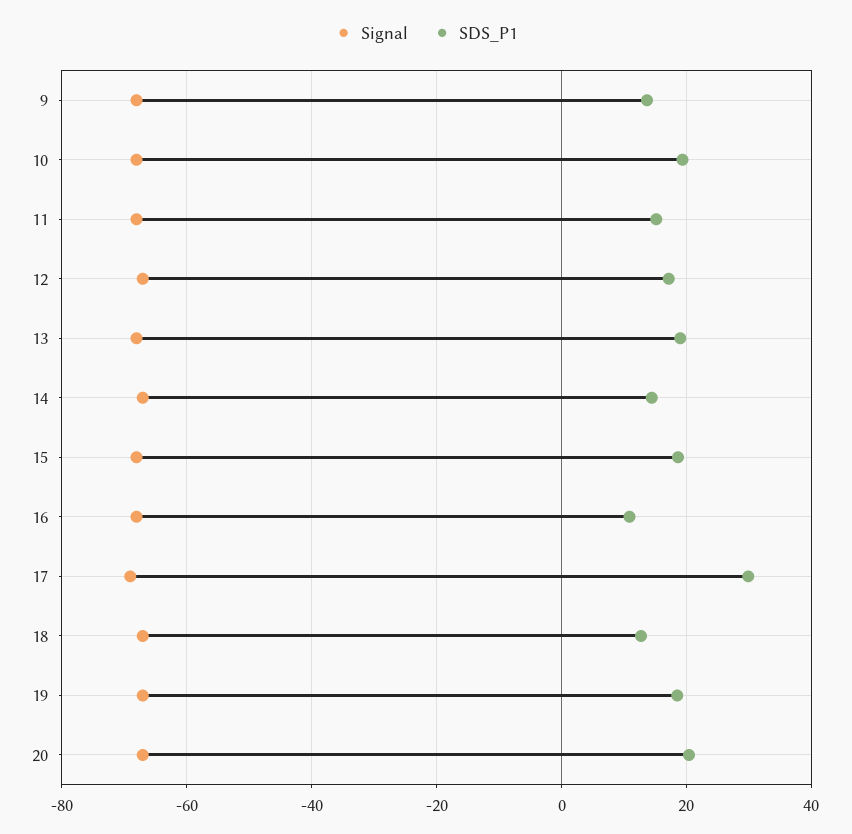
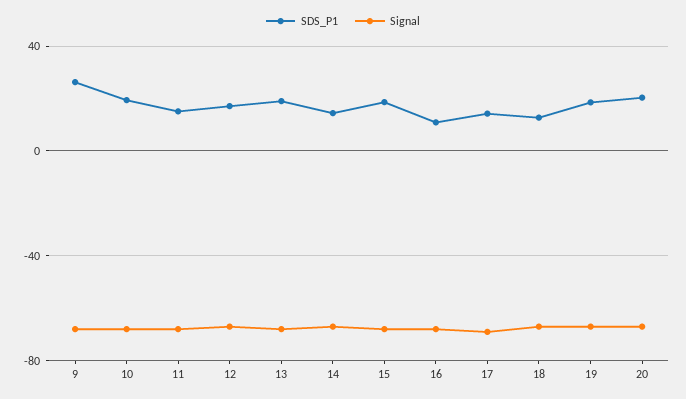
SDS_P1, 9: 14 -> 25
SDS_P1, 17: 30 -> 15

